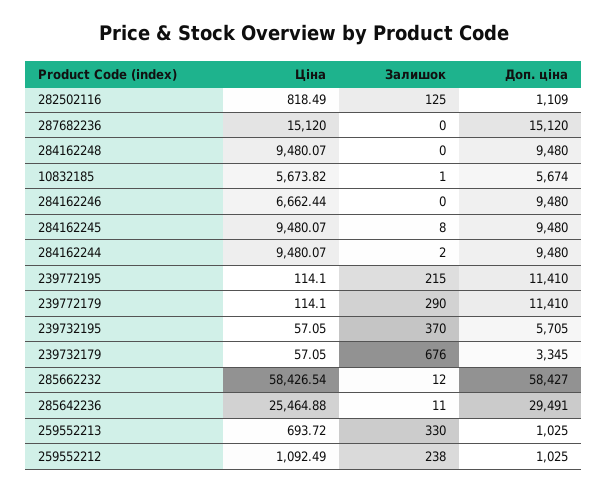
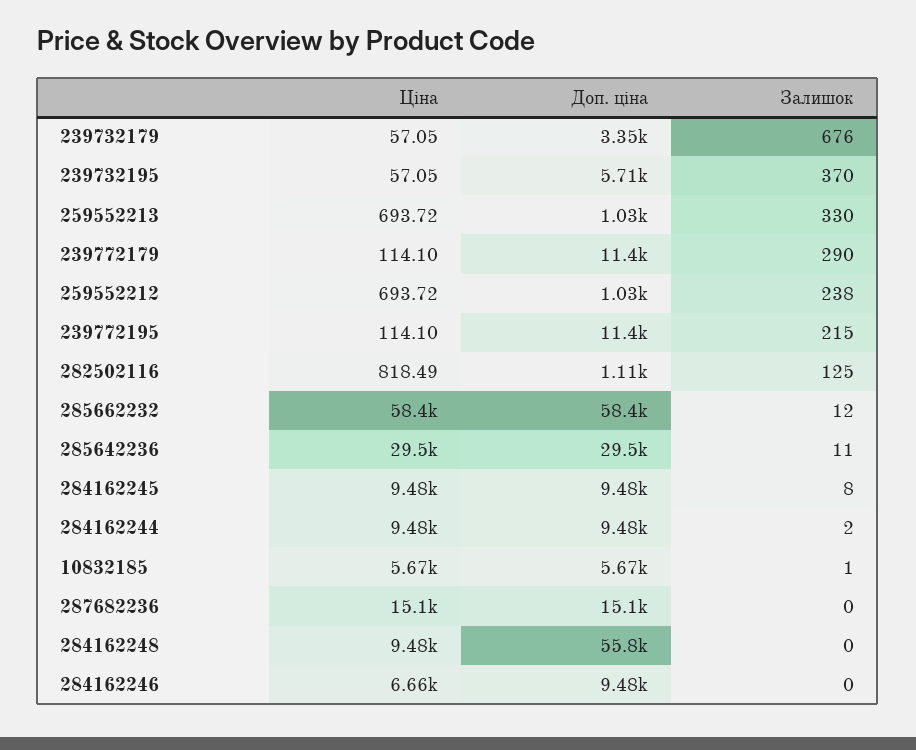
Доп. ціна, 284162248: 9480 -> 55800
Ціна, 285642236: 25464.88 -> 29500
Ціна, 259552212: 1092.49 -> 693.72

